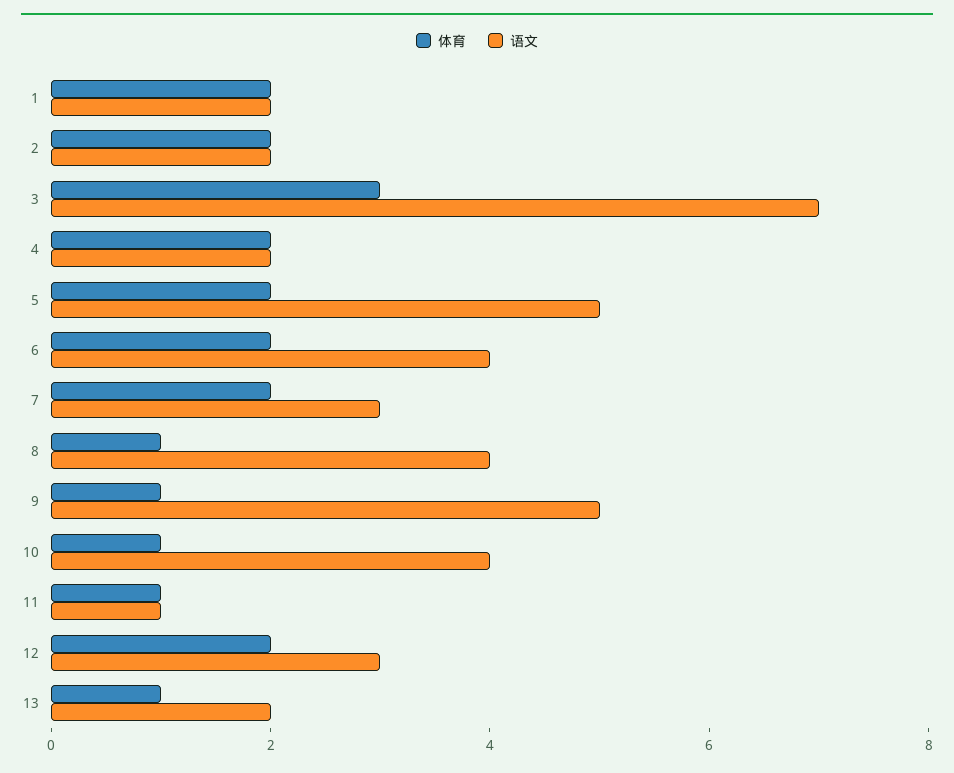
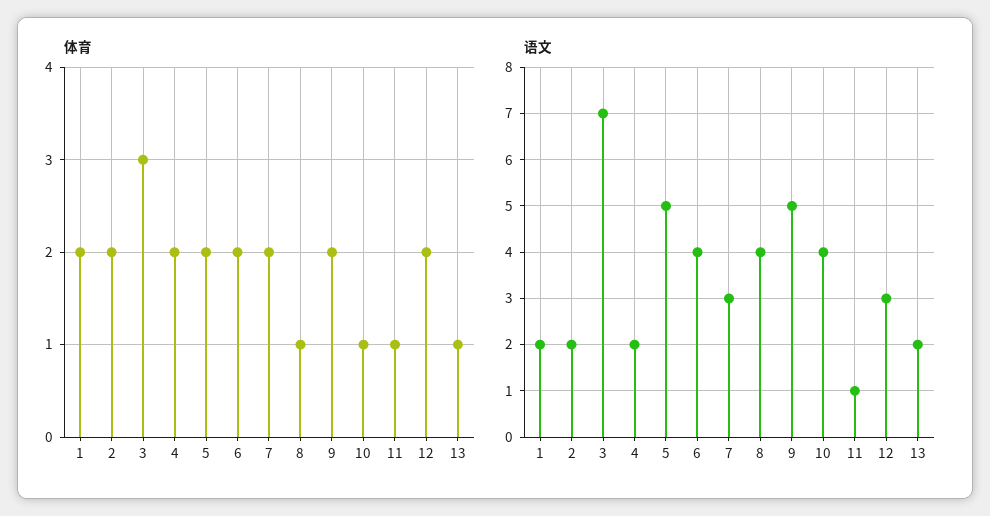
体育, 9: 1 -> 2

